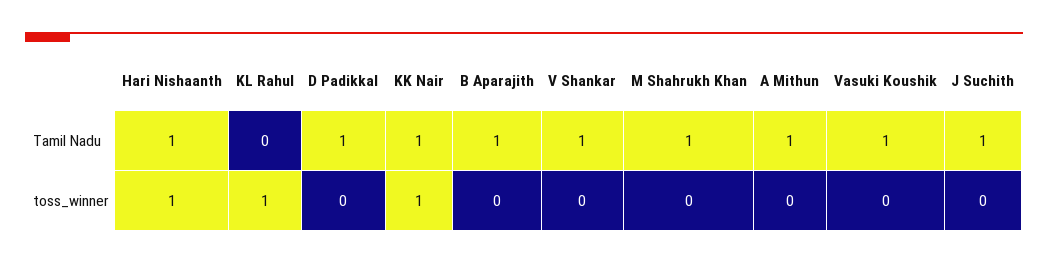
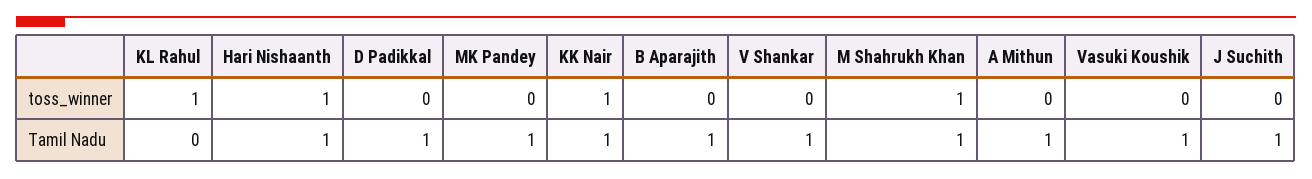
M Shahrukh Khan, toss_winner: 0 -> 1
MK Pandey, toss_winner: none -> 0
MK Pandey, Tamil Nadu: none -> 1

